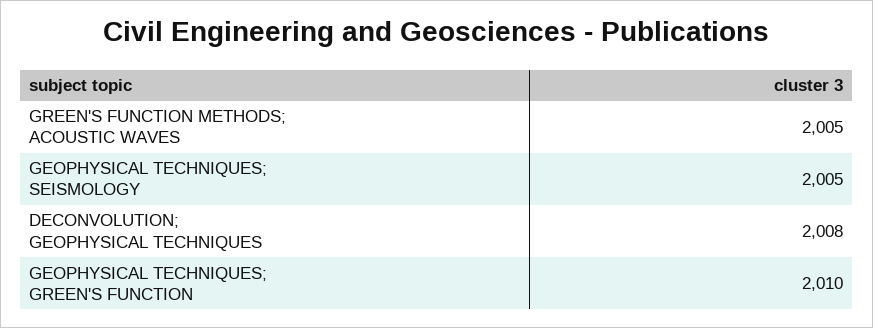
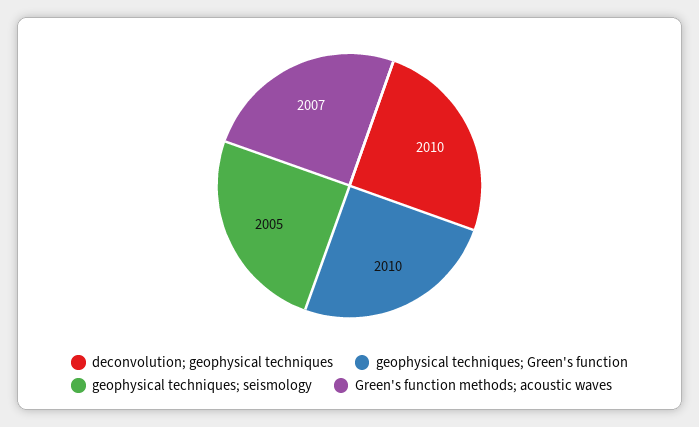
GREEN'S FUNCTION METHODS; ACOUSTIC WAVES: 2005 -> 2007
DECONVOLUTION; GEOPHYSICAL TECHNIQUES: 2008 -> 2010

